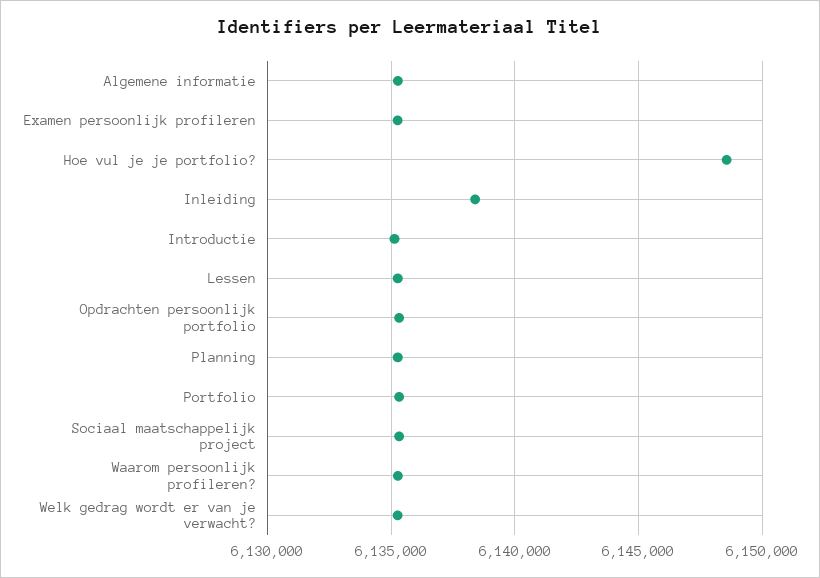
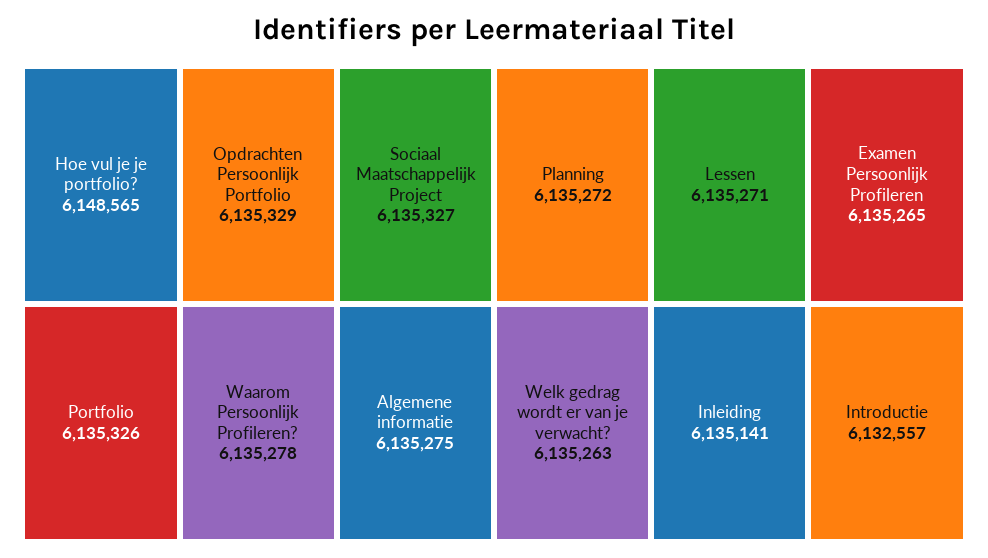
Inleiding: 6138500 -> 6135141
Introductie: 6135000 -> 6132557

